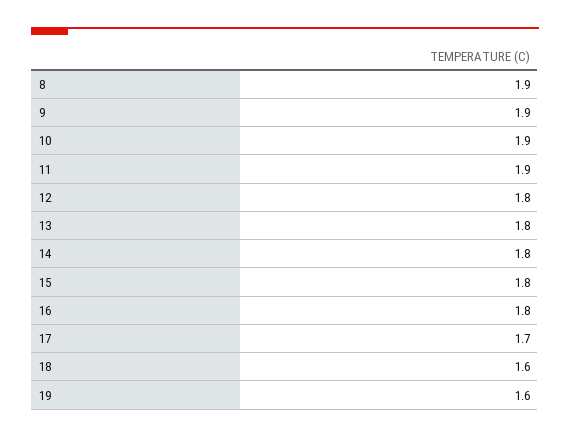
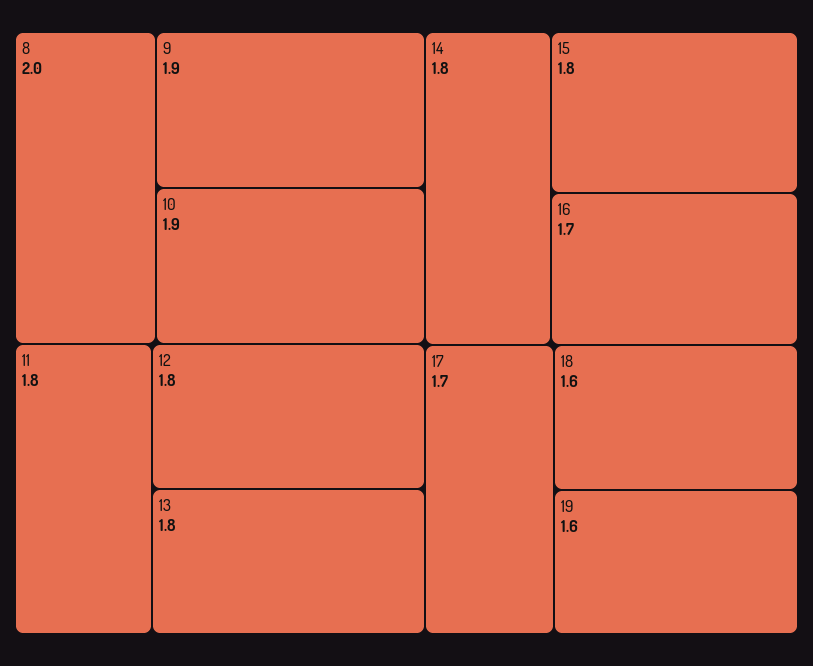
8: 1.9 -> 2
11: 1.9 -> 1.8
16: 1.8 -> 1.7

